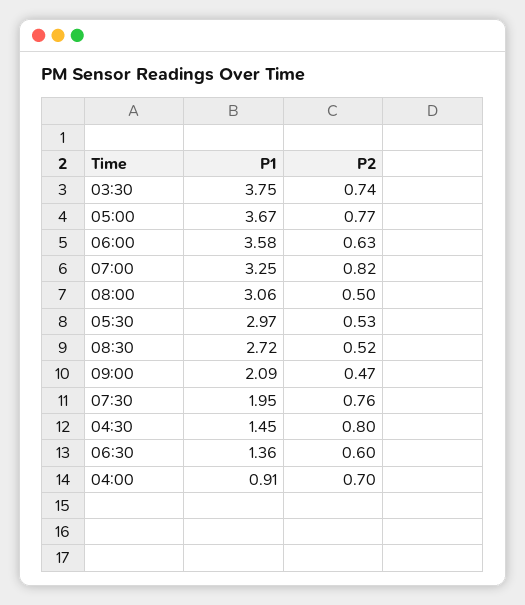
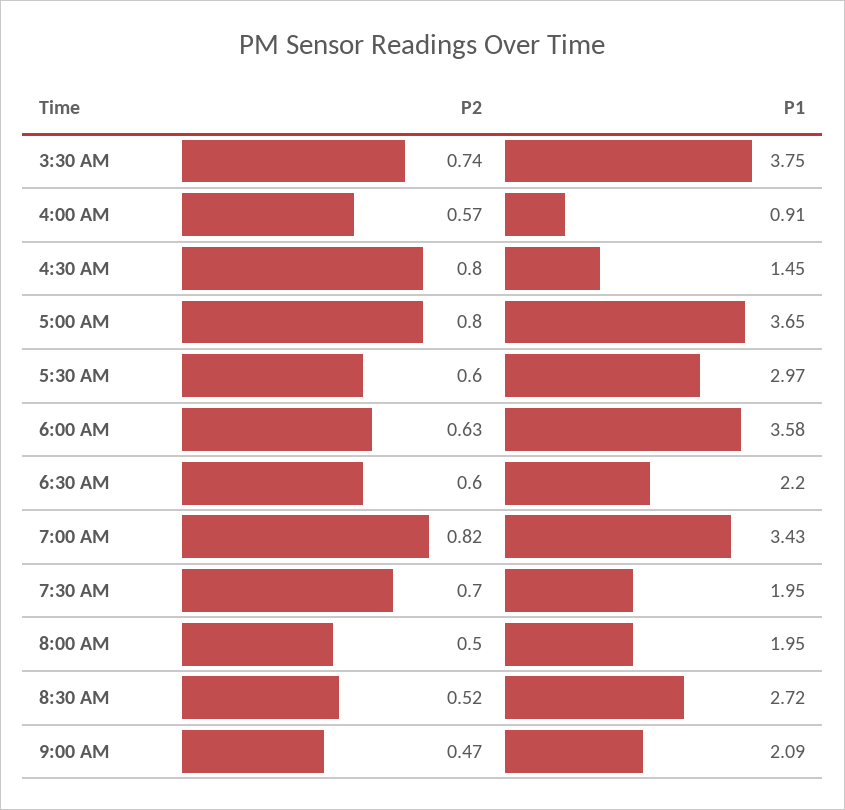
P1, 05:00: 3.67 -> 3.65
P2, 05:00: 0.77 -> 0.8
P1, 07:00: 3.25 -> 3.43
P1, 08:00: 3.06 -> 1.95
P2, 05:30: 0.53 -> 0.6
P2, 07:30: 0.76 -> 0.7
P1, 06:30: 1.36 -> 2.2
P2, 04:00: 0.7 -> 0.57

